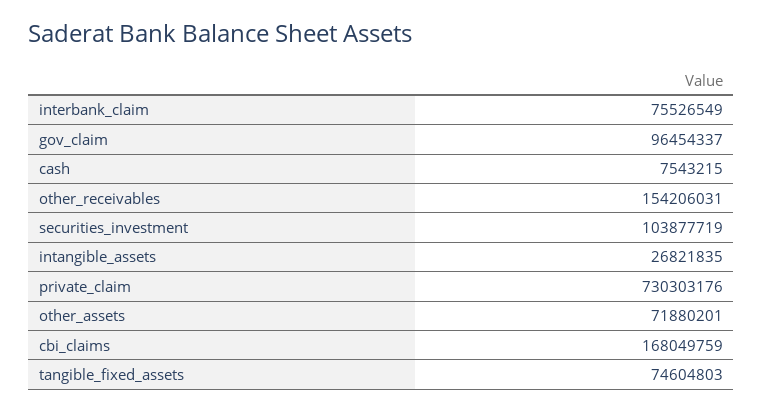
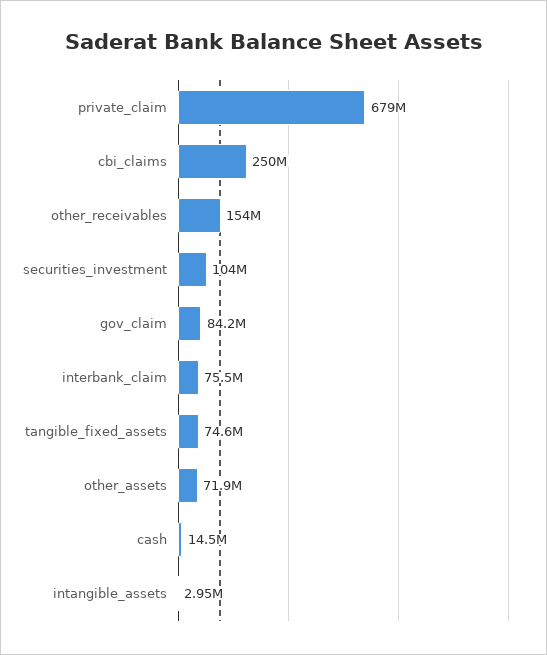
gov_claim: 96454337 -> 84200000
cash: 7543215 -> 14500000
intangible_assets: 26821835 -> 2950000
private_claim: 730303176 -> 679000000
cbi_claims: 168049759 -> 250000000

